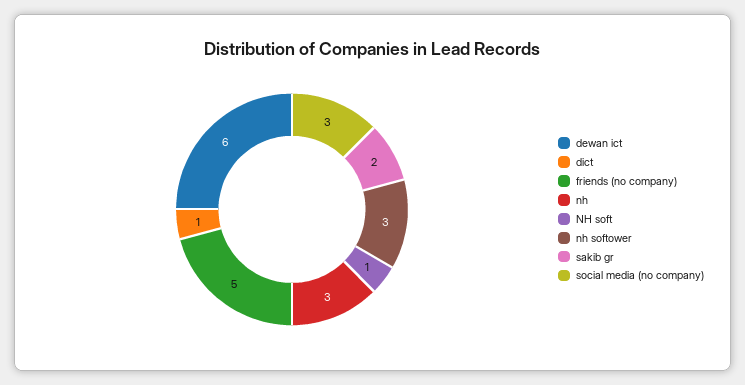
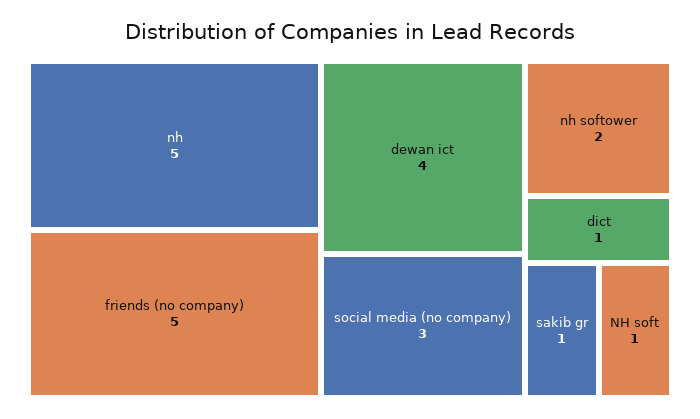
dewan ict: 6 -> 4
nh: 3 -> 5
nh softower: 3 -> 2
sakib gr: 2 -> 1

